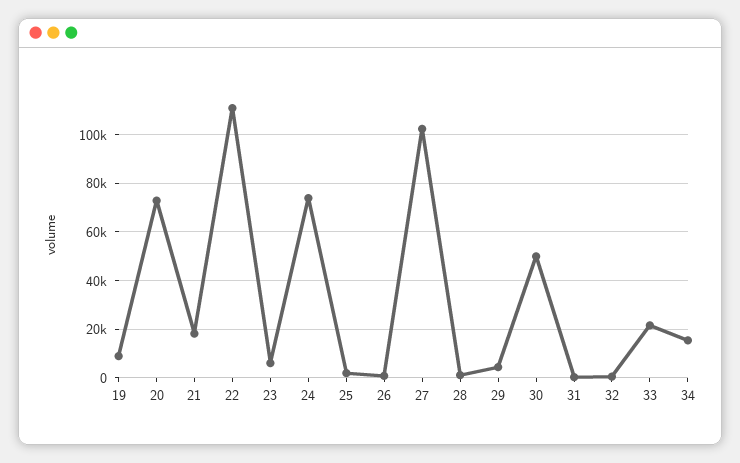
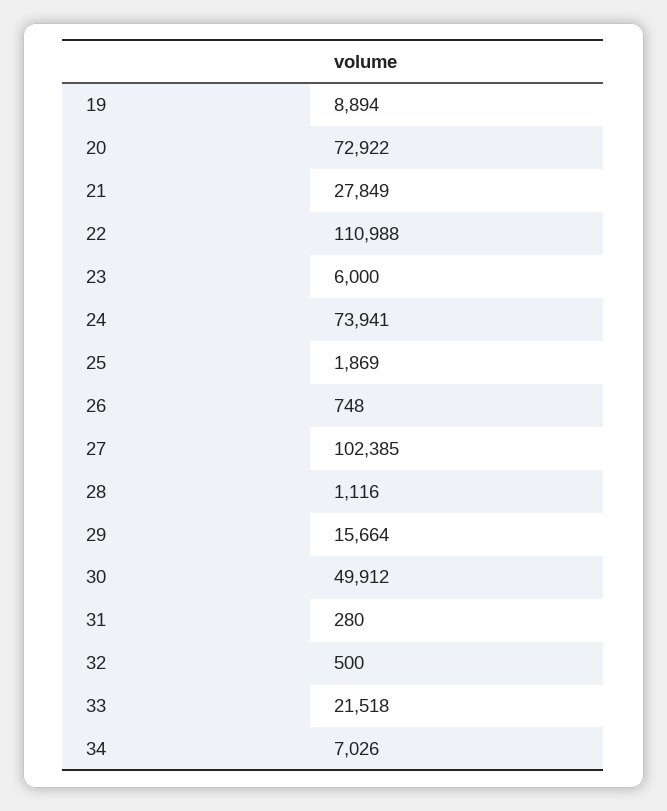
21: 17500 -> 27849
29: 5000 -> 15664
34: 15000 -> 7026

